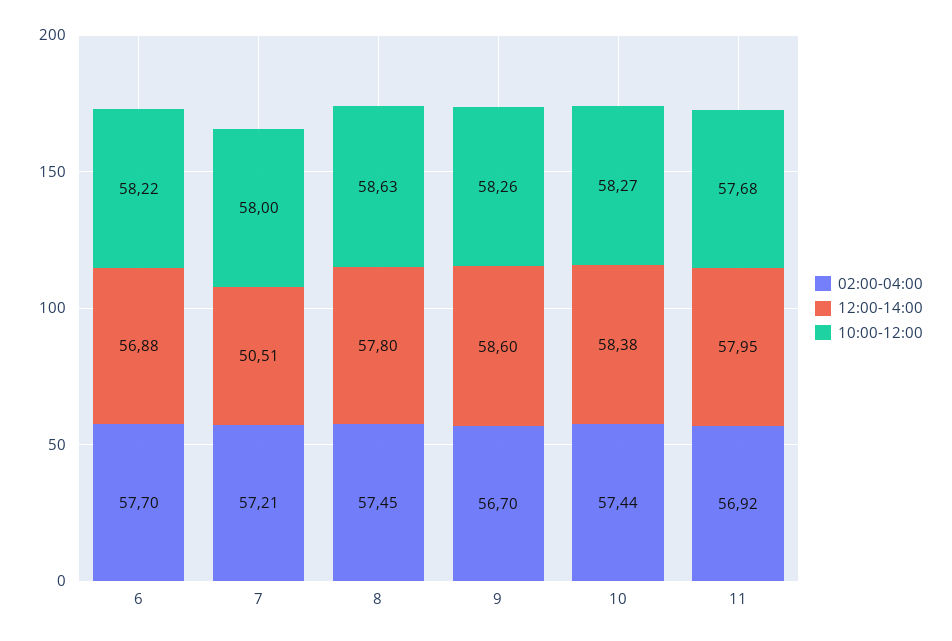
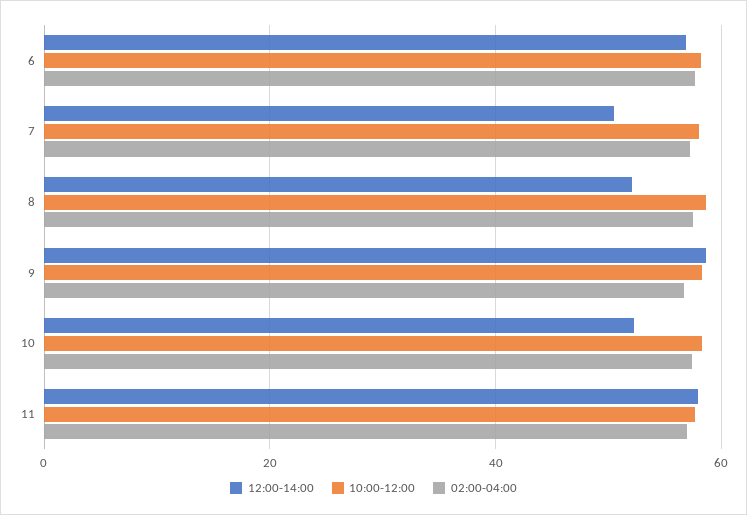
12:00-14:00, 8: 57.8 -> 52
12:00-14:00, 10: 58.38 -> 52

